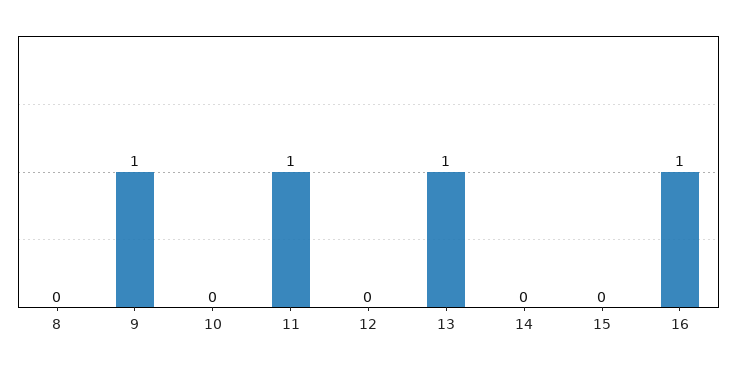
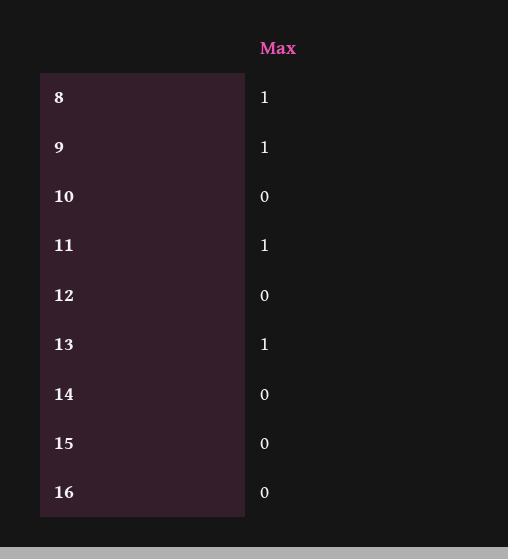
8: 0 -> 1
16: 1 -> 0

